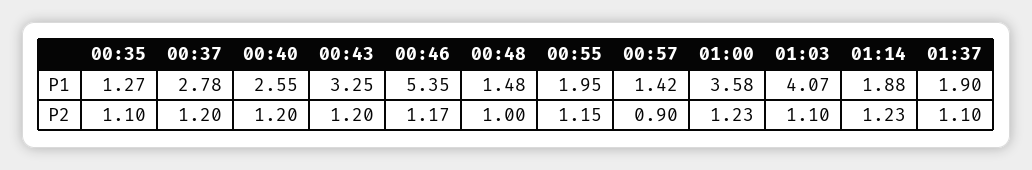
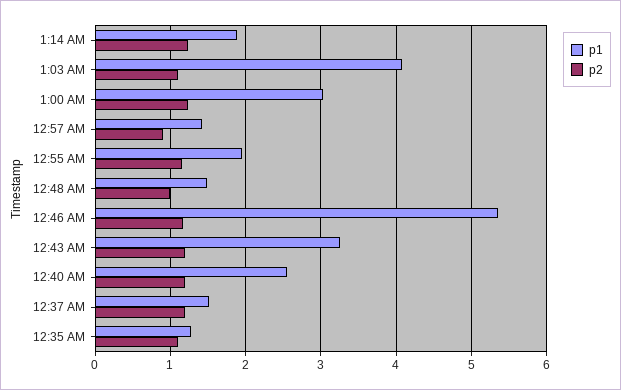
P1, 00:37: 2.78 -> 1.5
P1, 01:00: 3.58 -> 3
P1, 01:37: 1.9 -> none
P2, 01:37: 1.1 -> none

